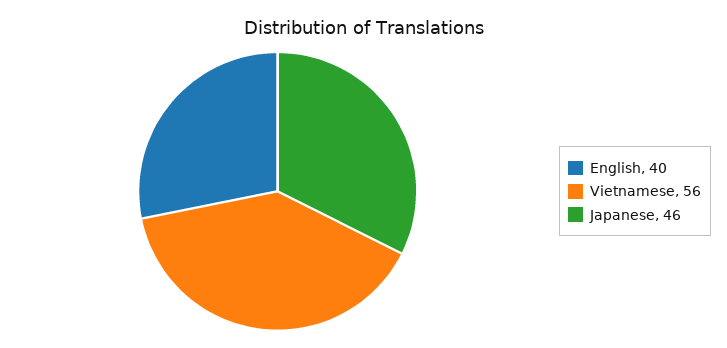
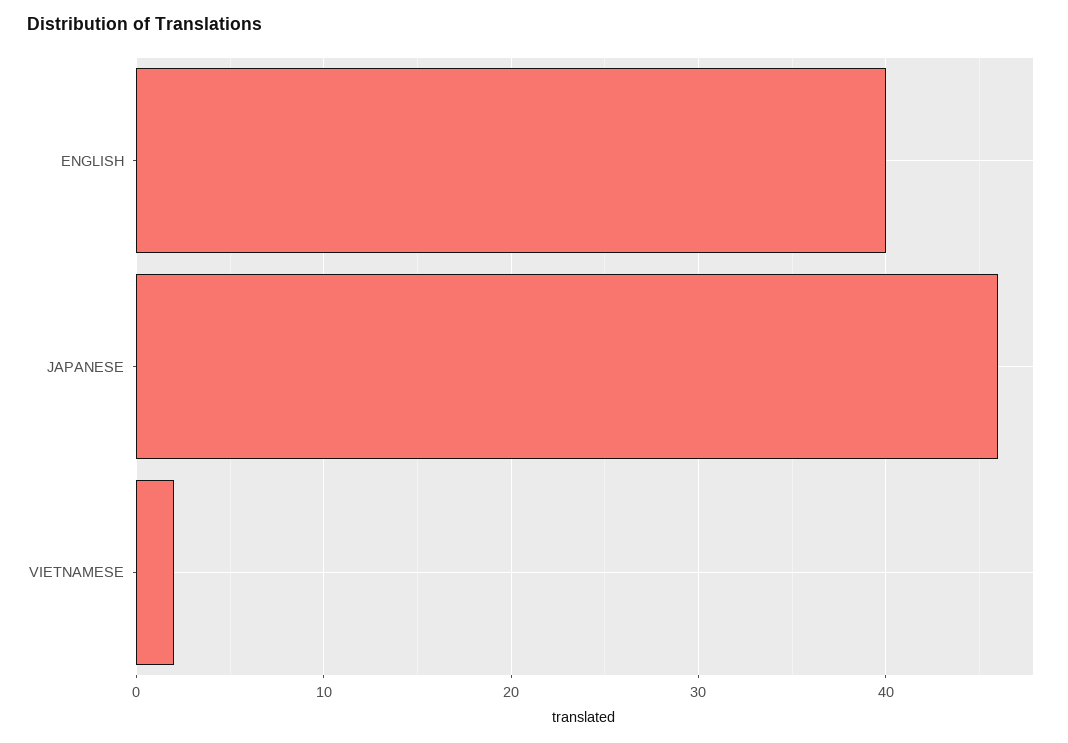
Vietnamese: 56 -> 2

